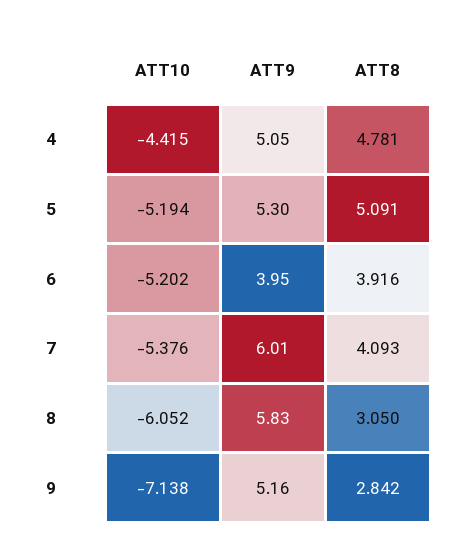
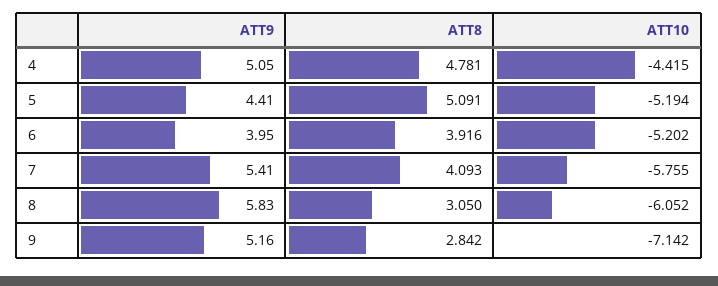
ATT9, 5: 5.3 -> 4.41
ATT10, 7: -5.376 -> -5.755
ATT9, 7: 6.01 -> 5.41
ATT10, 9: -7.138 -> -7.142

